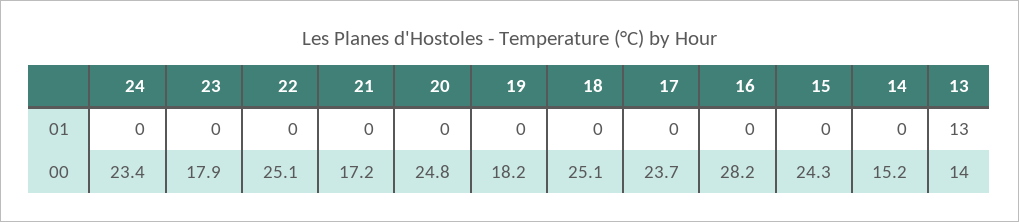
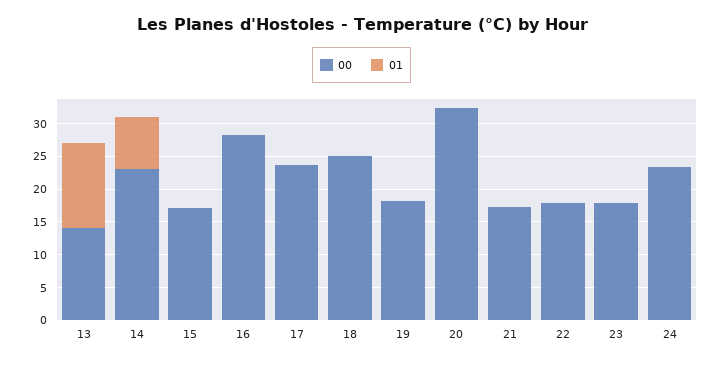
01, 14: 0 -> 7.5
00, 22: 25.1 -> 17.5
00, 20: 24.8 -> 32.5
00, 15: 24.3 -> 17.5
00, 14: 15.2 -> 22.5

